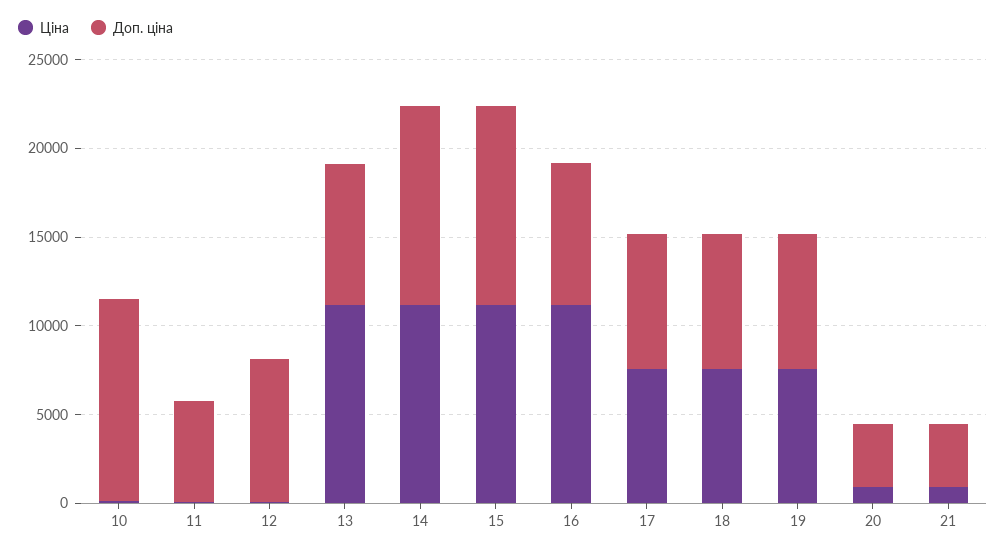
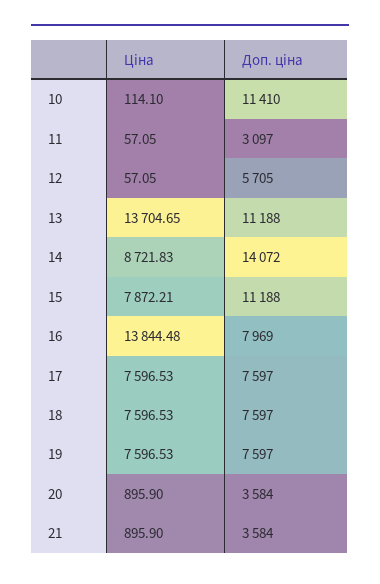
Доп. ціна, 11: 6000 -> 3097
Доп. ціна, 12: 8000 -> 5705
Ціна, 13: 11000 -> 13704.65
Доп. ціна, 13: 8000 -> 11188
Ціна, 14: 11000 -> 8721.83
Доп. ціна, 14: 11000 -> 14072
Ціна, 15: 11000 -> 7872.21
Ціна, 16: 11000 -> 13844.48

